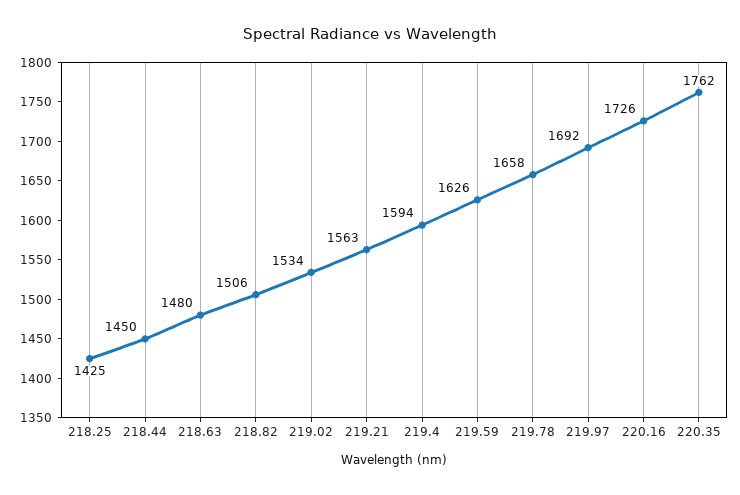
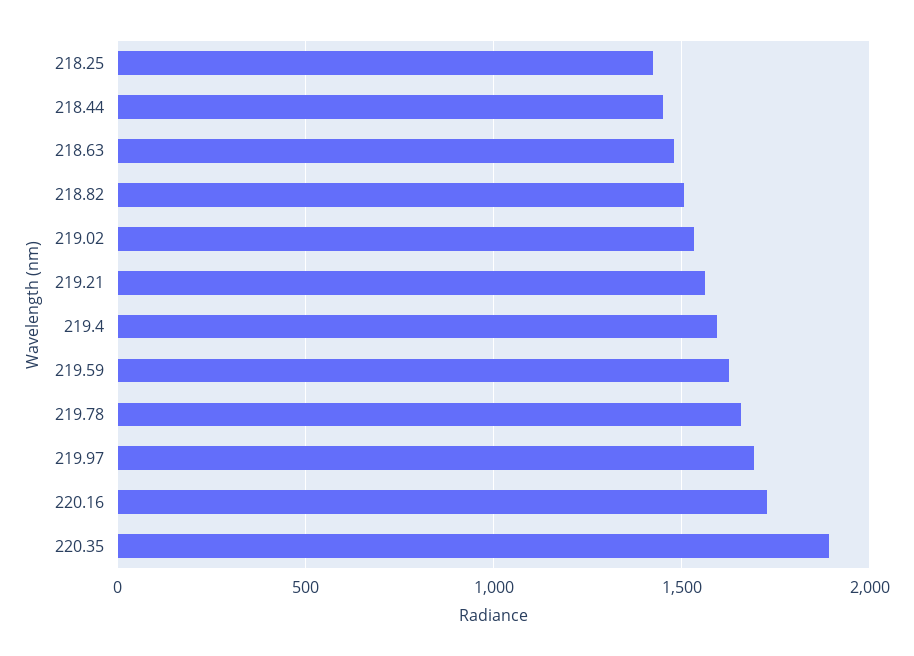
220.35: 1762 -> 1900

